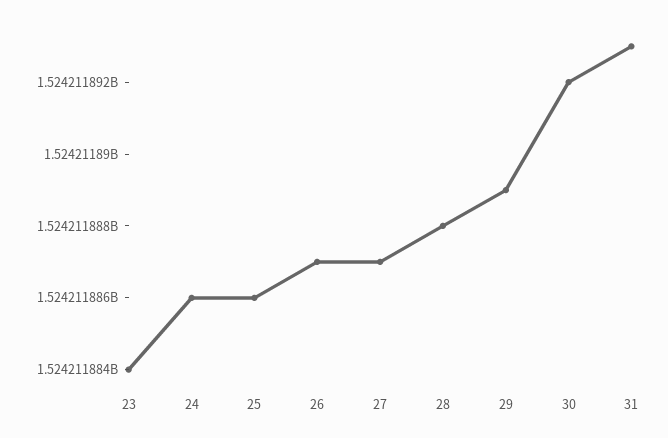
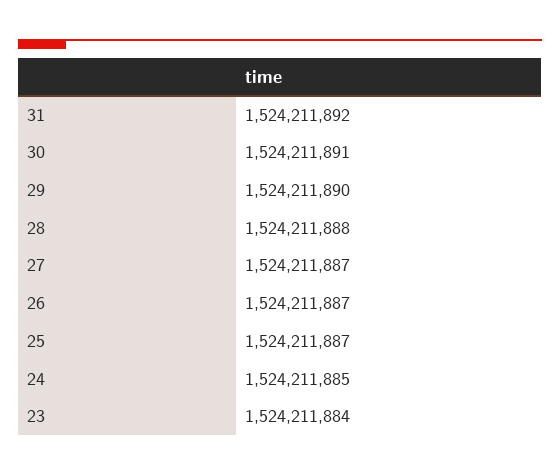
24: 1524211886 -> 1524211885
25: 1524211886 -> 1524211887
29: 1524211889 -> 1524211890
30: 1524211892 -> 1524211891
31: 1524211893 -> 1524211892

